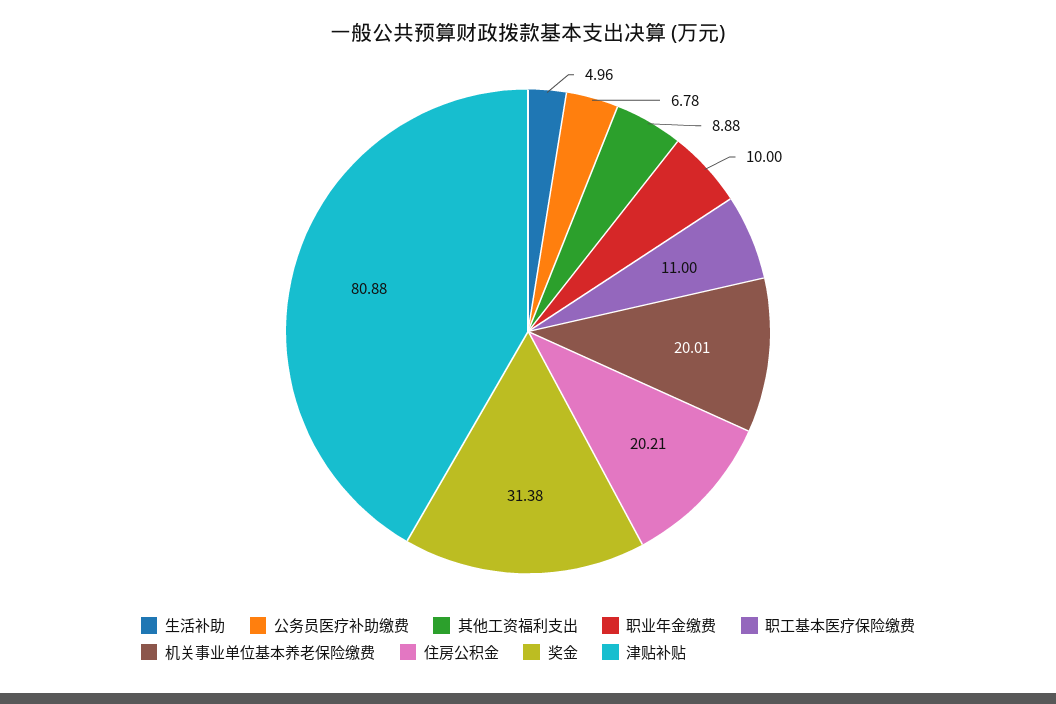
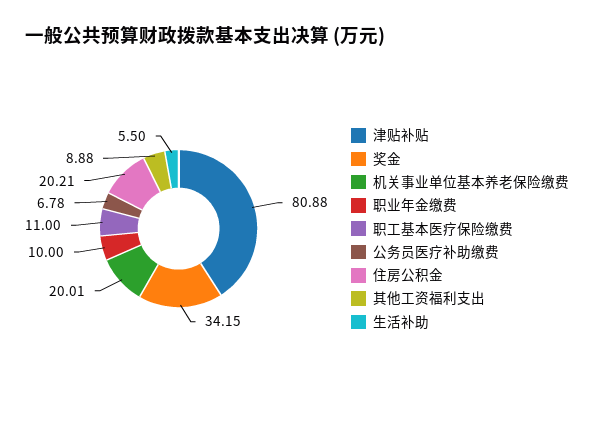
生活补助: 4.96 -> 5.5
奖金: 31.38 -> 34.15

